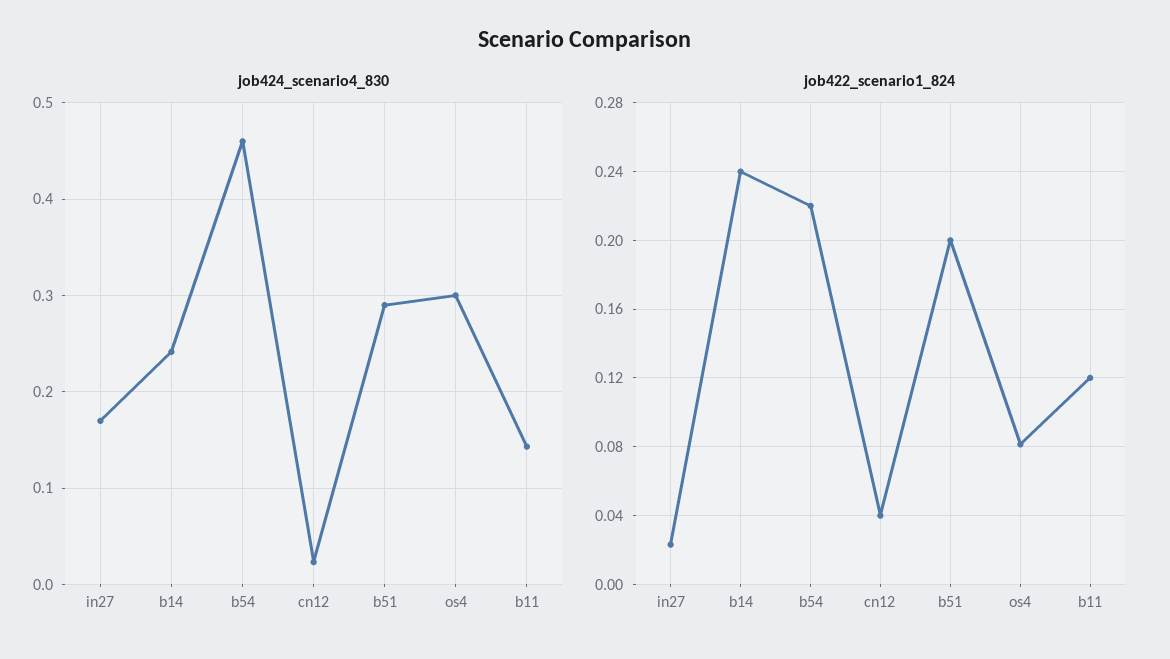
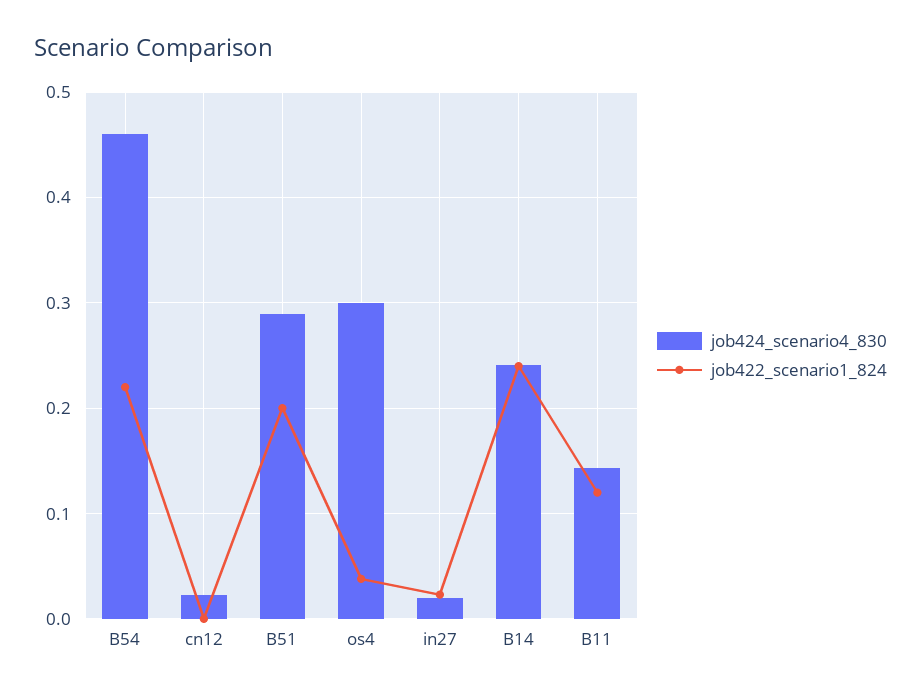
job424_scenario4_830, in27: 0.17 -> 0.02
job422_scenario1_824, cn12: 0.04 -> 0
job422_scenario1_824, os4: 0.08 -> 0.04

